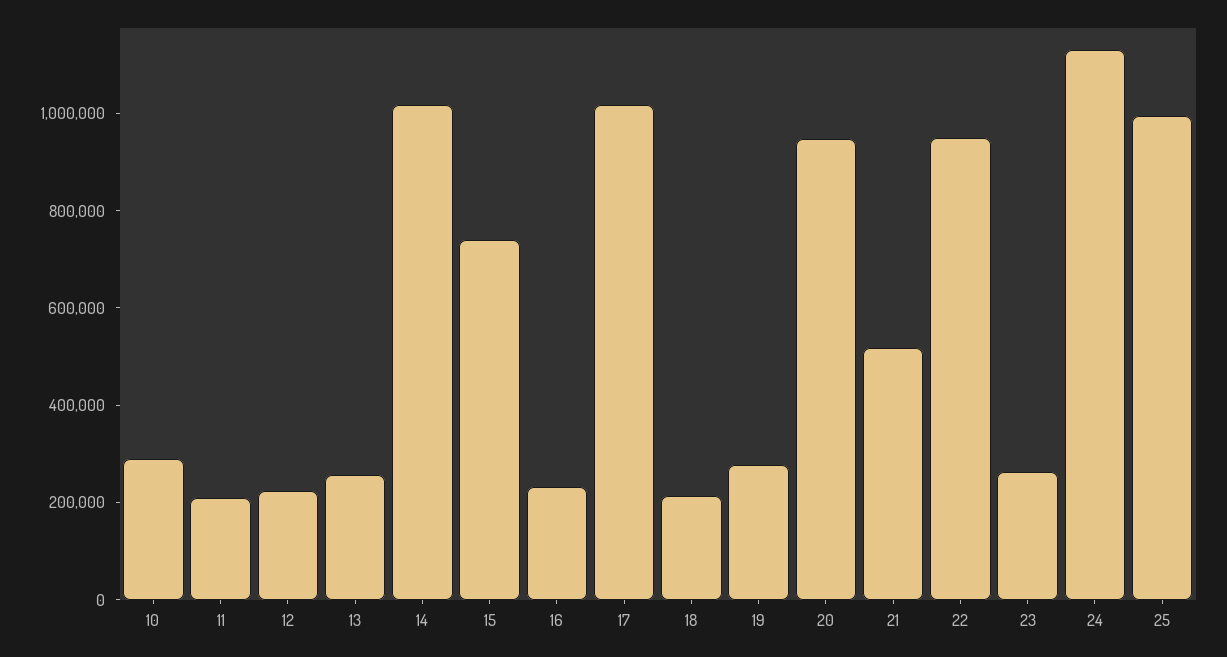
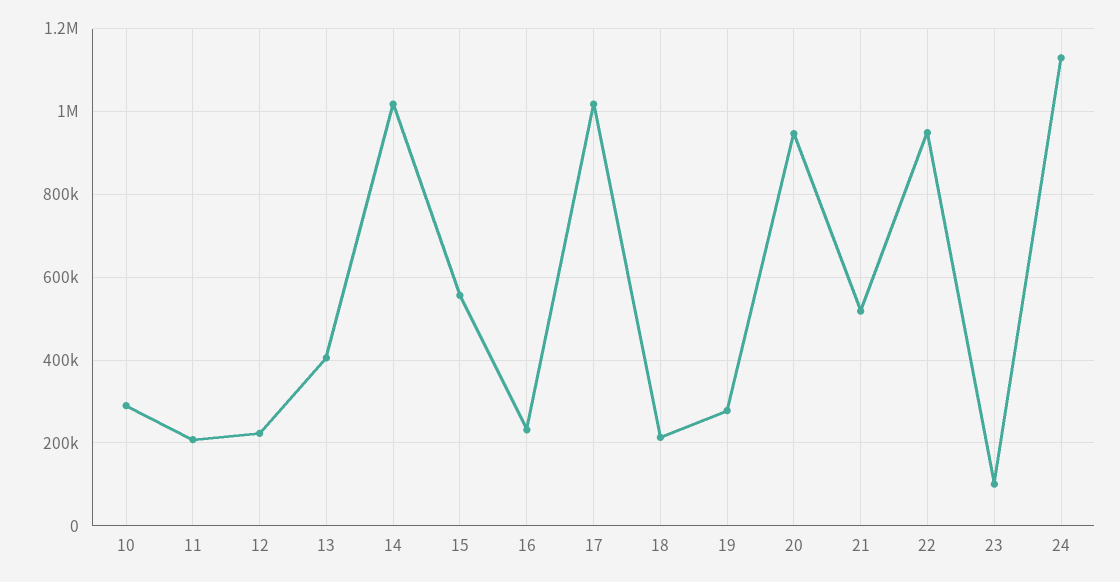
13: 250000 -> 400000
15: 750000 -> 560000
23: 250000 -> 100000
25: 1000000 -> none

